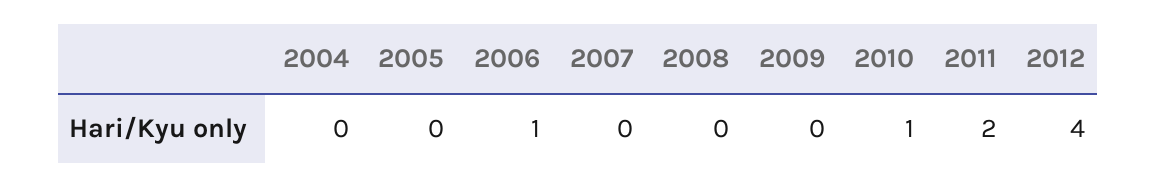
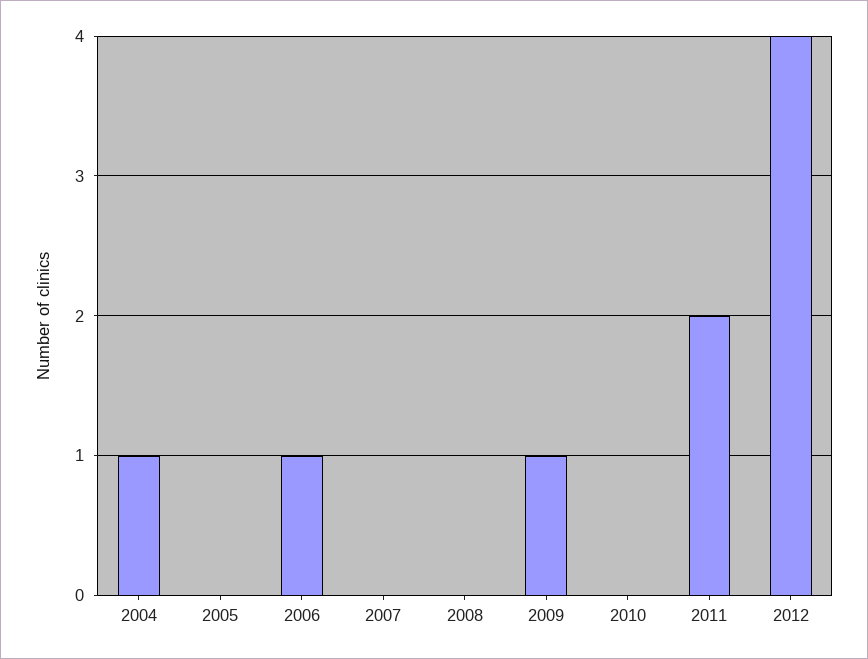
2004: 0 -> 1
2009: 0 -> 1
2010: 1 -> 0

